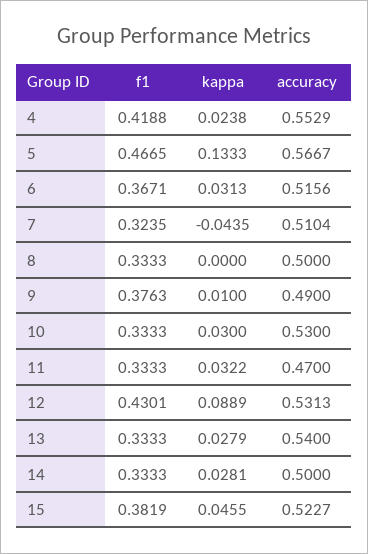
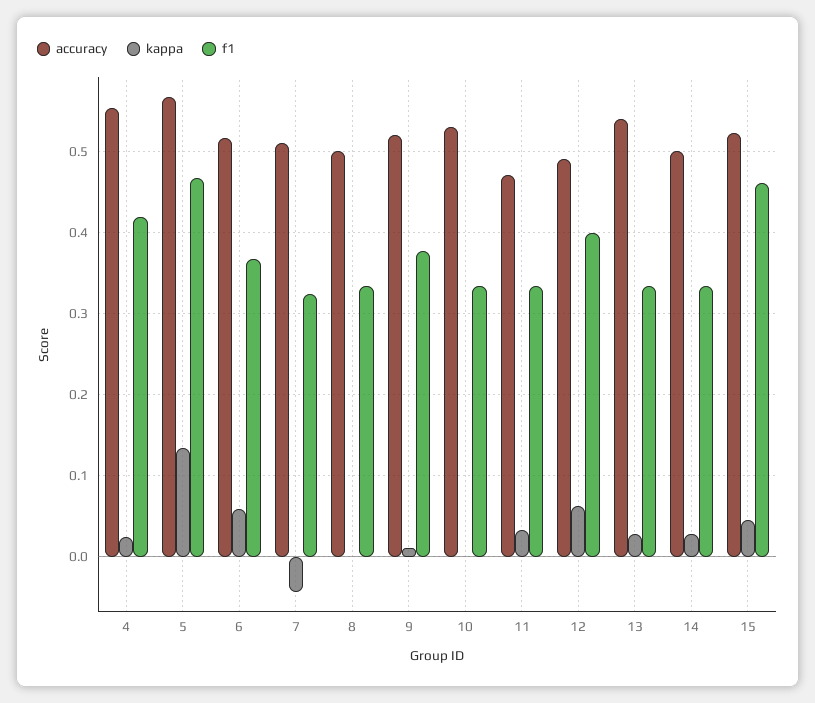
kappa, 6: 0.0313 -> 0.06
accuracy, 9: 0.49 -> 0.52
kappa, 10: 0.03 -> 0
f1, 12: 0.4301 -> 0.4
kappa, 12: 0.0889 -> 0.06
accuracy, 12: 0.5313 -> 0.49
f1, 15: 0.3819 -> 0.46

